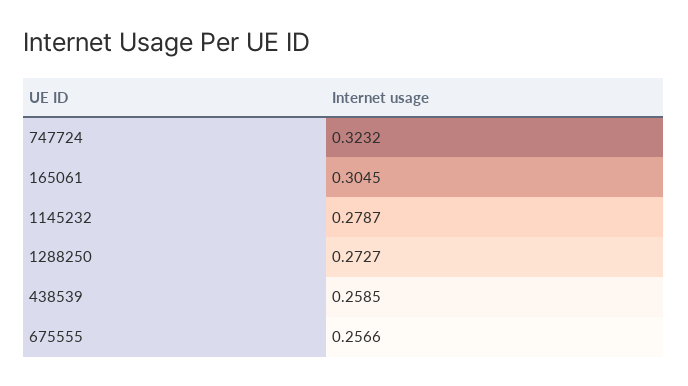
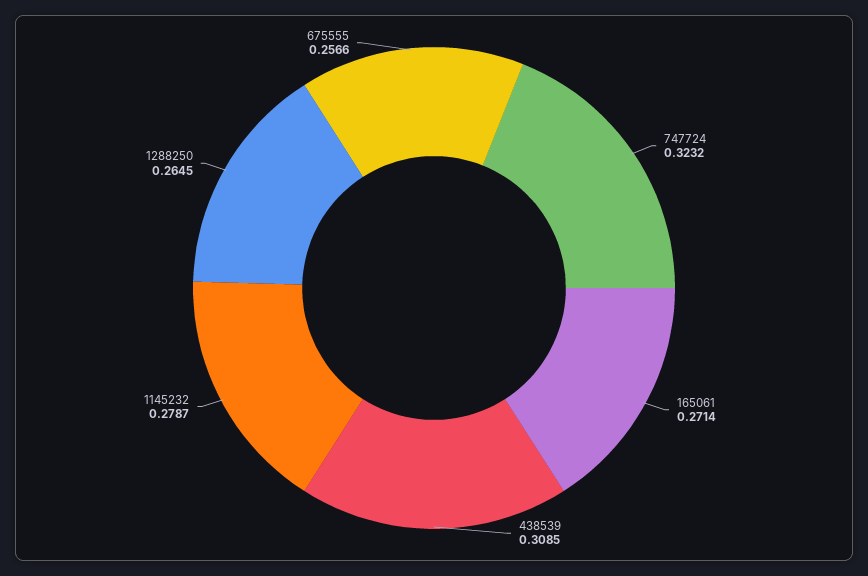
165061: 0.3045 -> 0.2714
1288250: 0.2727 -> 0.2645
438539: 0.2585 -> 0.3085

